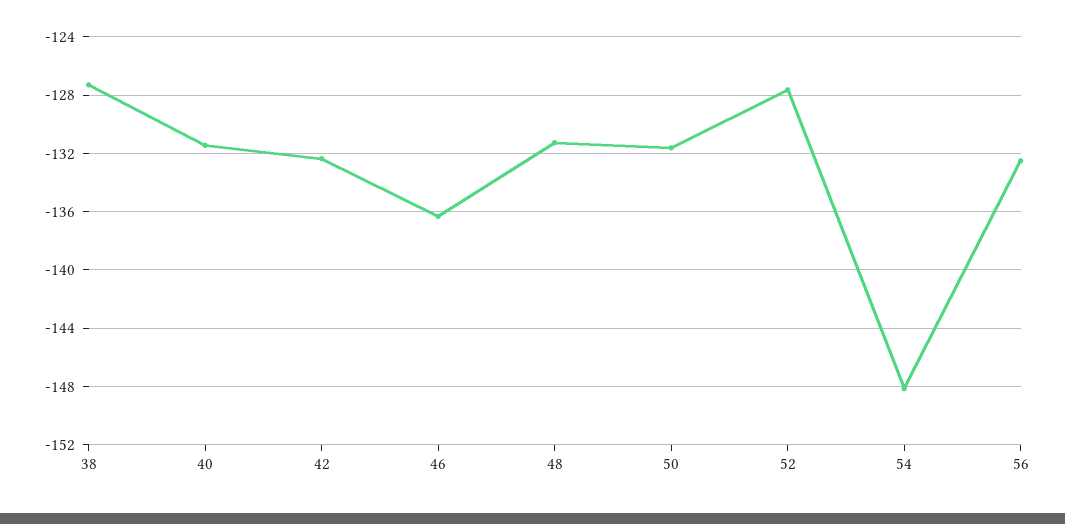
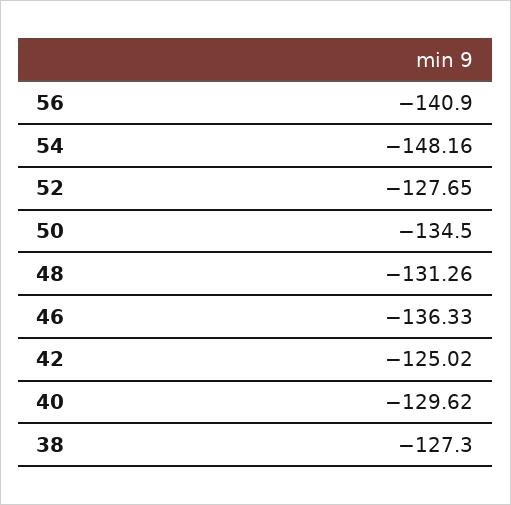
40: -131.5 -> -129.62
42: -132.5 -> -125.02
50: -131.5 -> -134.5
56: -132.5 -> -140.9

